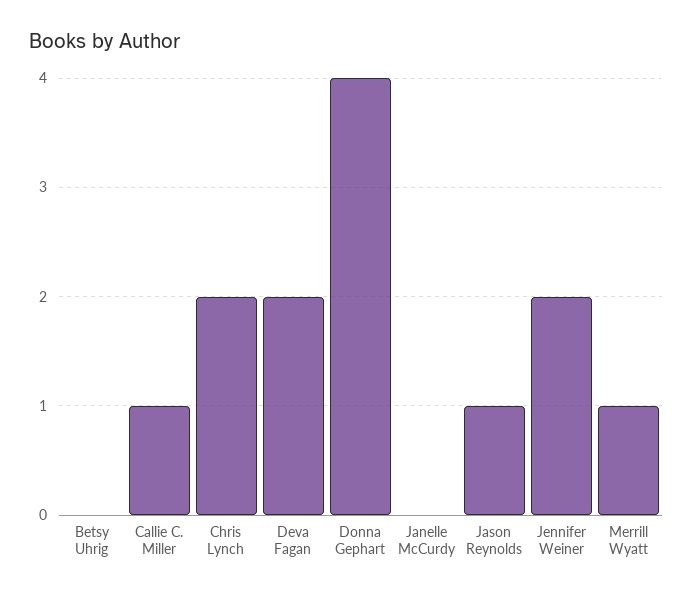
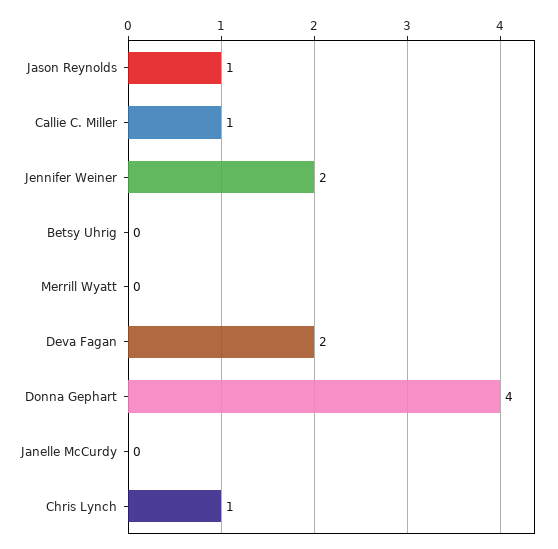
Chris Lynch: 2 -> 1
Merrill Wyatt: 1 -> 0

